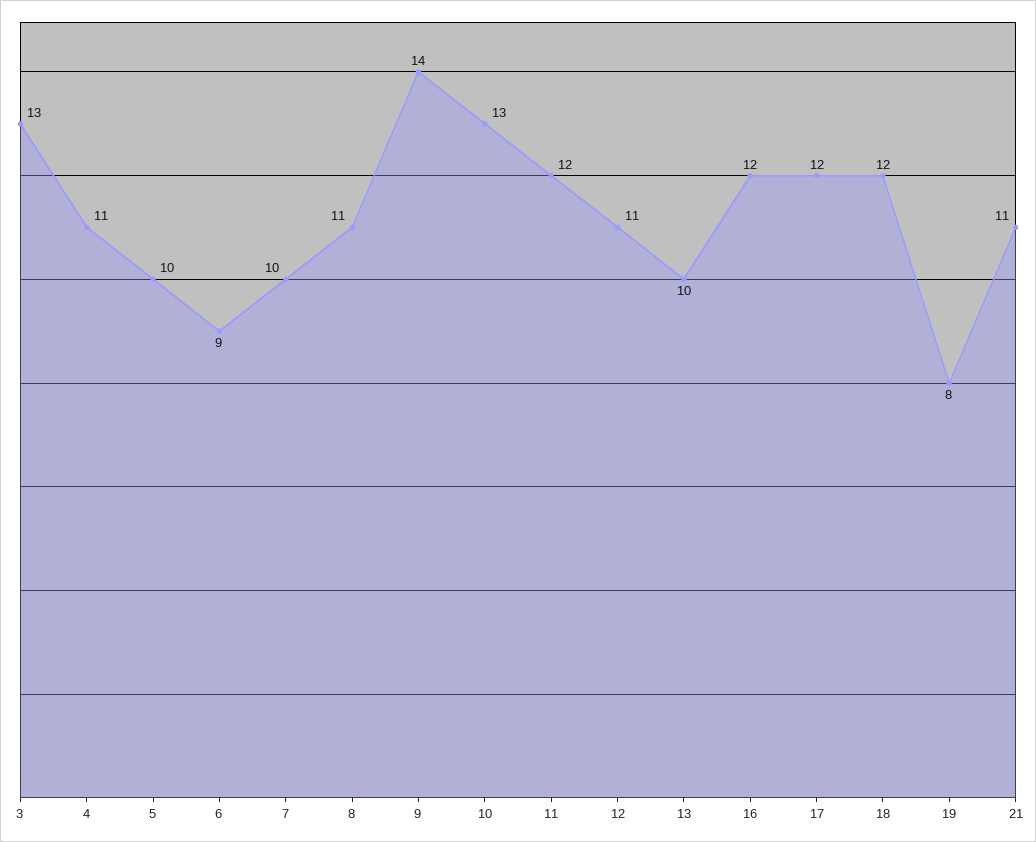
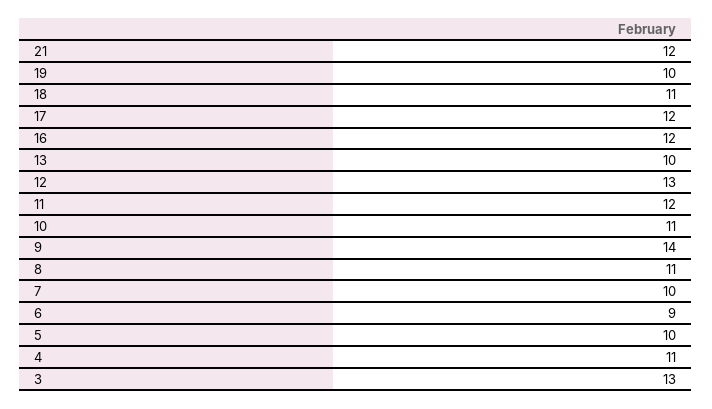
10: 13 -> 11
12: 11 -> 13
18: 12 -> 11
19: 8 -> 10
21: 11 -> 12

